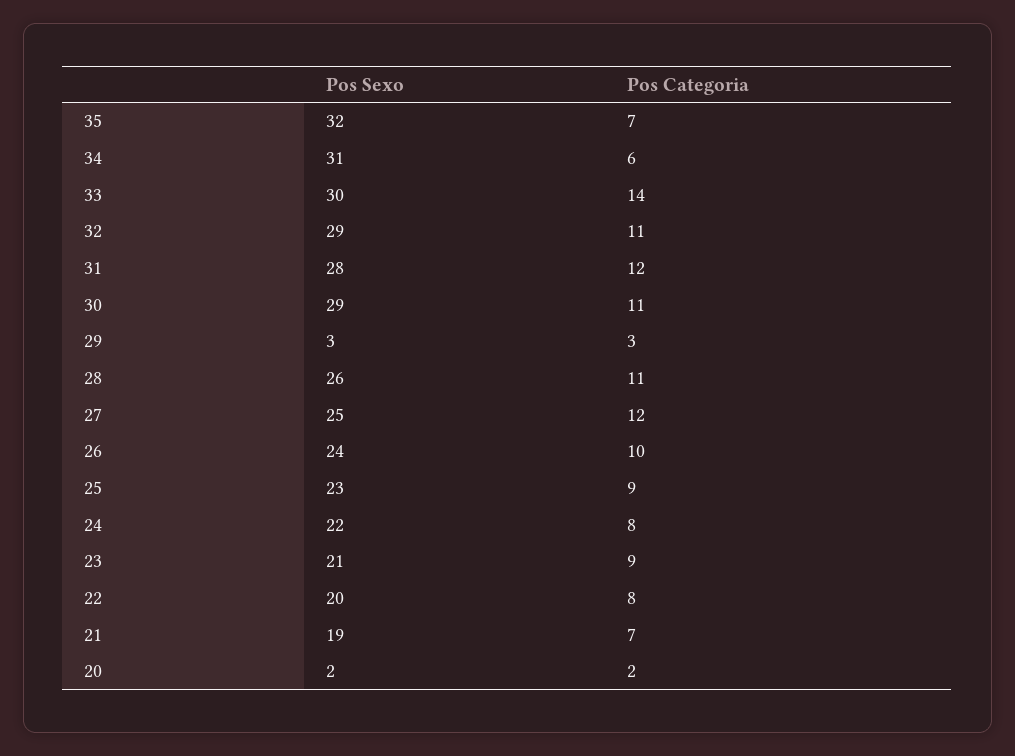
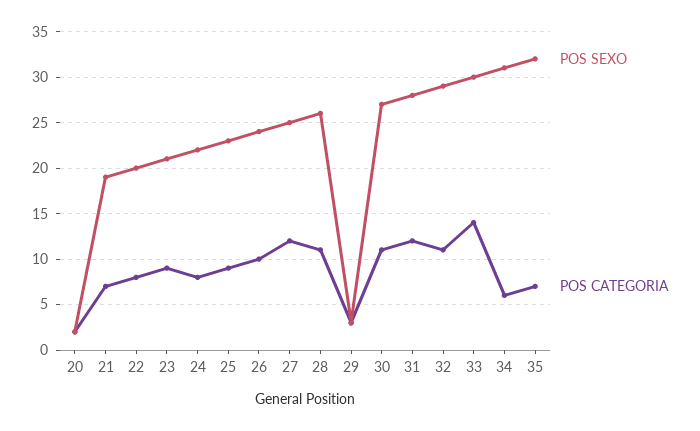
Pos Sexo, 30: 29 -> 27

